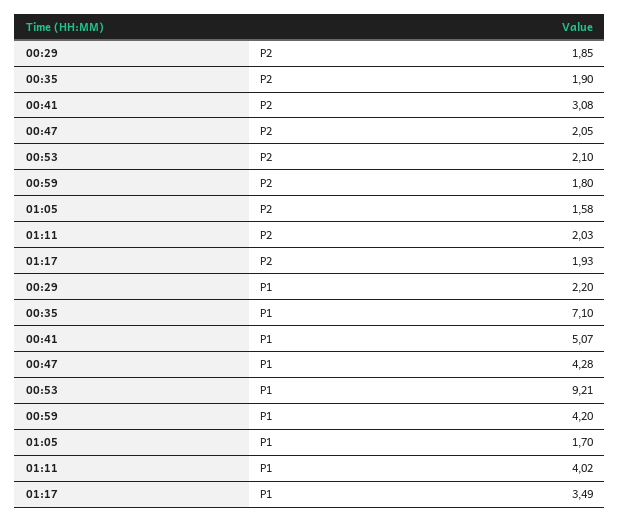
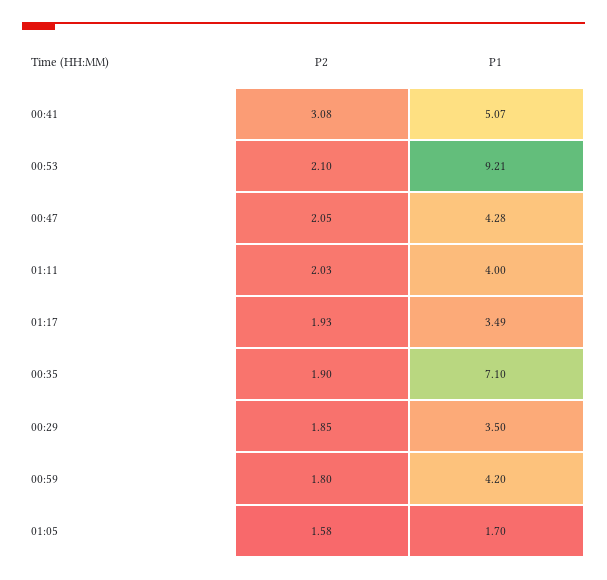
00:29, P1: 2.2 -> 3.5
01:11, P1: 4.02 -> 4

